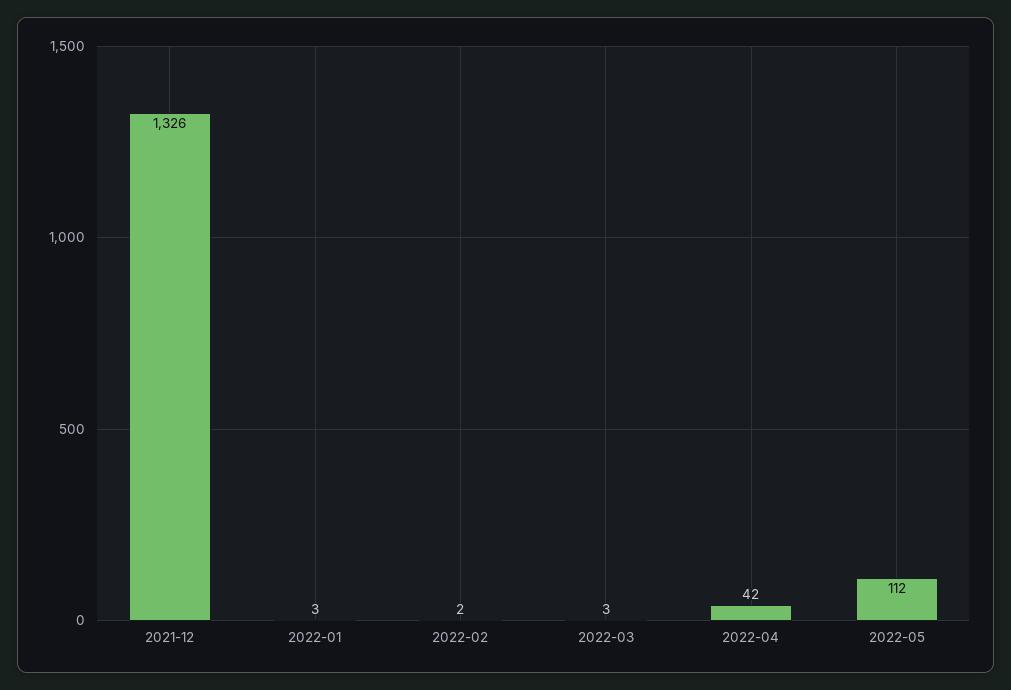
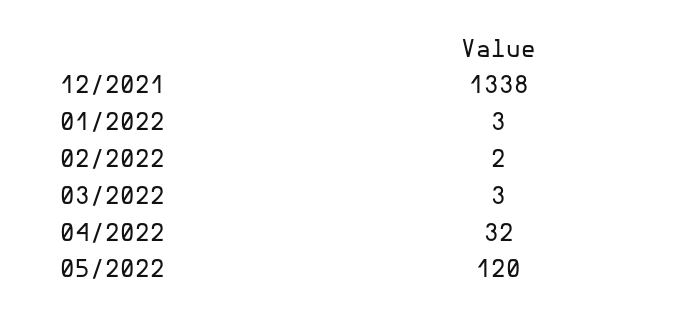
2021-12: 1326 -> 1338
2022-04: 42 -> 32
2022-05: 112 -> 120

